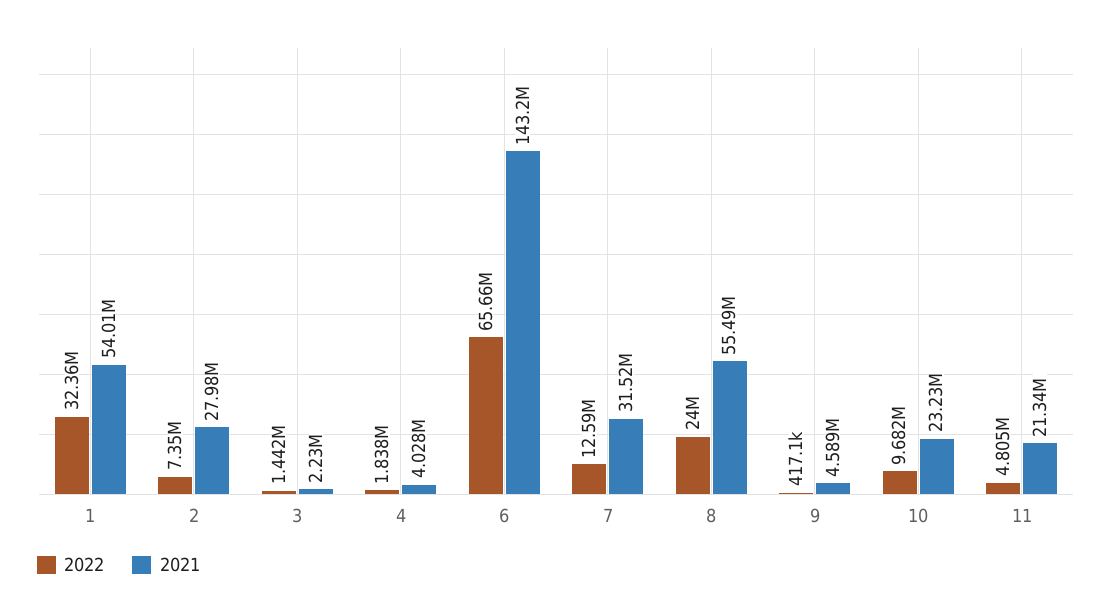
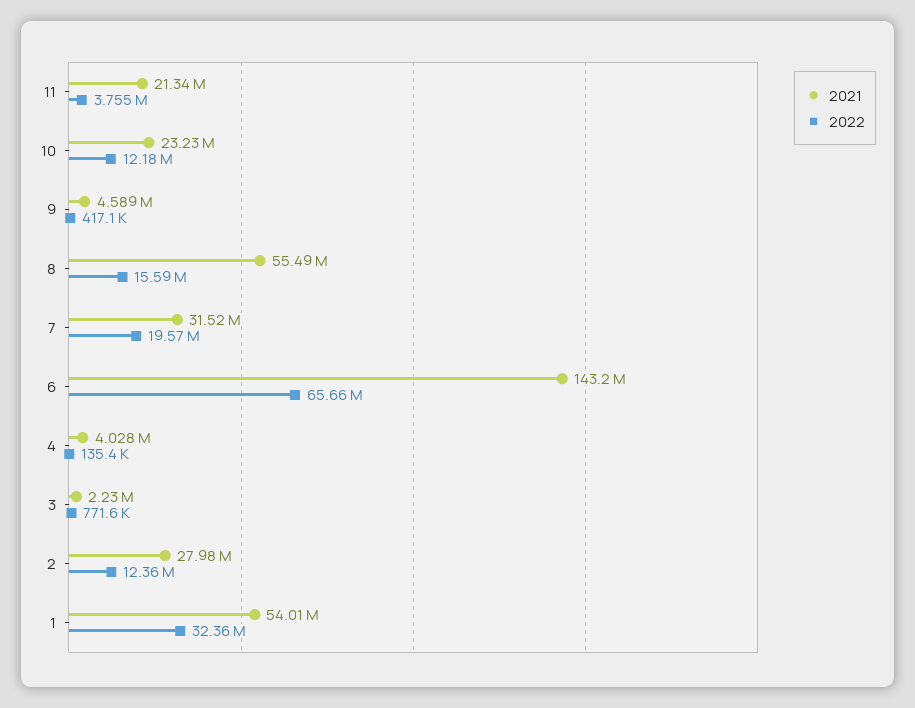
2022, 2: 7350000 -> 12360000
2022, 3: 1442000 -> 771600
2022, 4: 1838000 -> 135400
2022, 7: 12590000 -> 19570000
2022, 8: 24000000 -> 15590000
2022, 10: 9682000 -> 12180000
2022, 11: 4805000 -> 3755000

